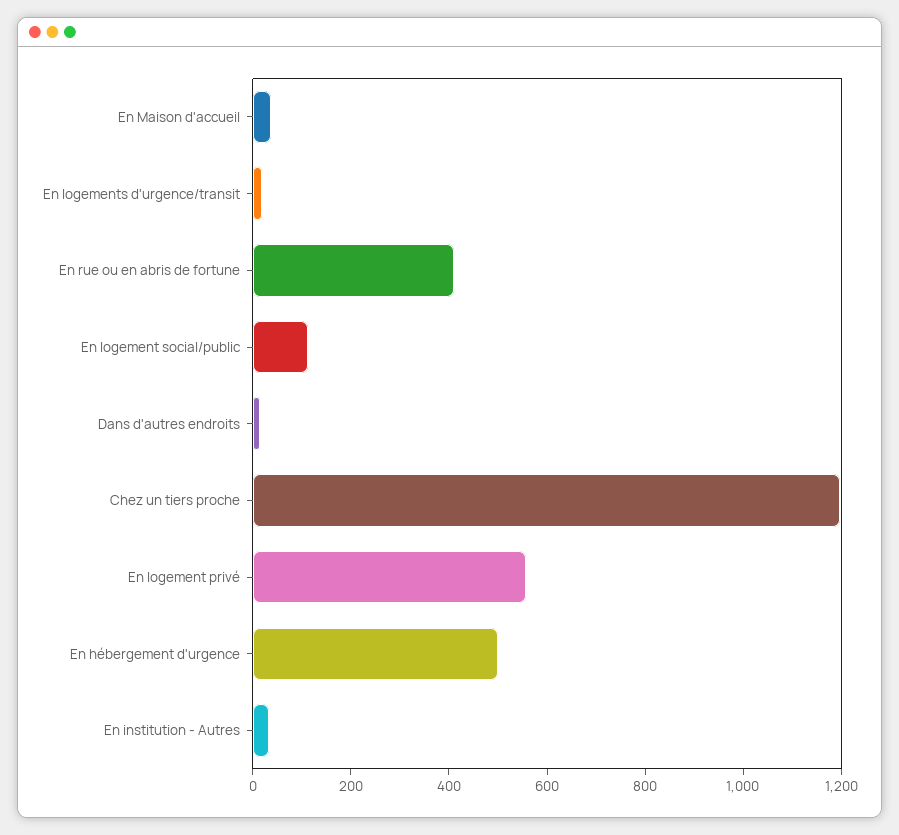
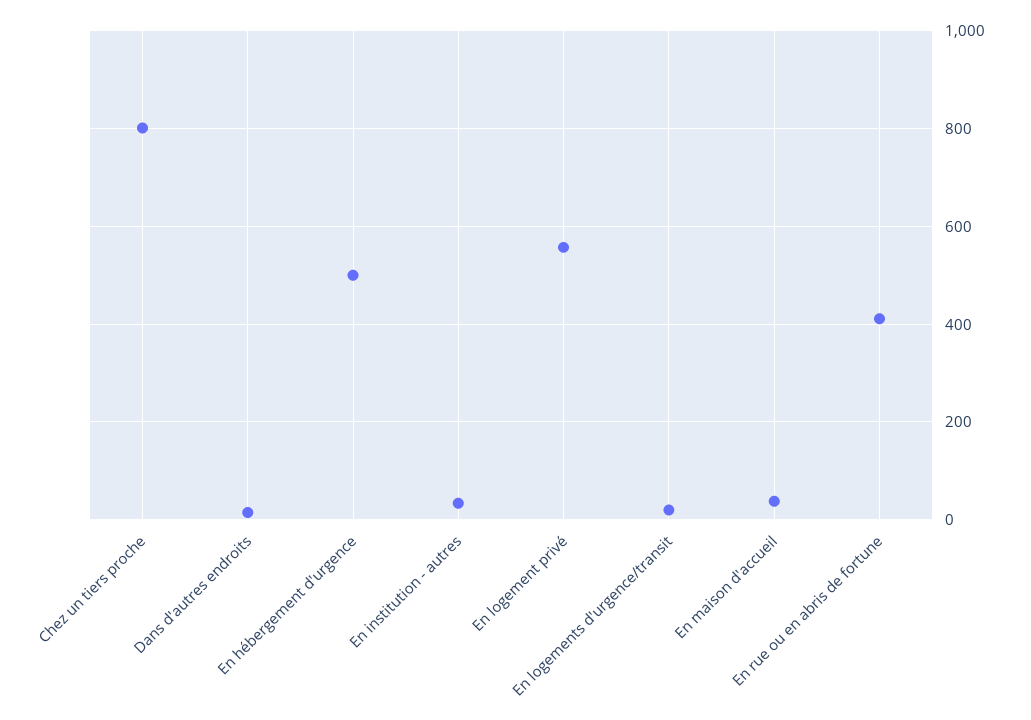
En logement social/public: 100 -> none
Chez un tiers proche: 1200 -> 800

